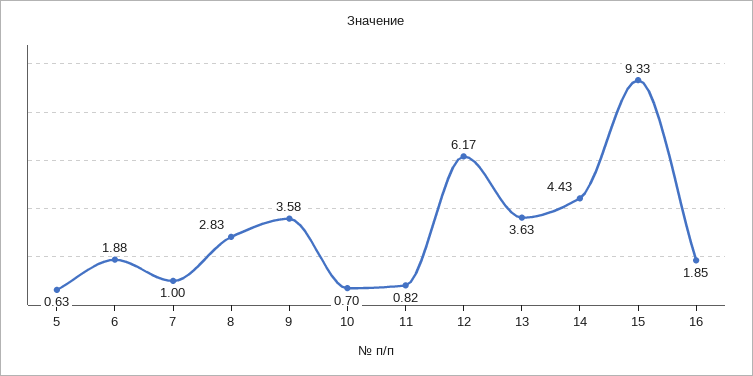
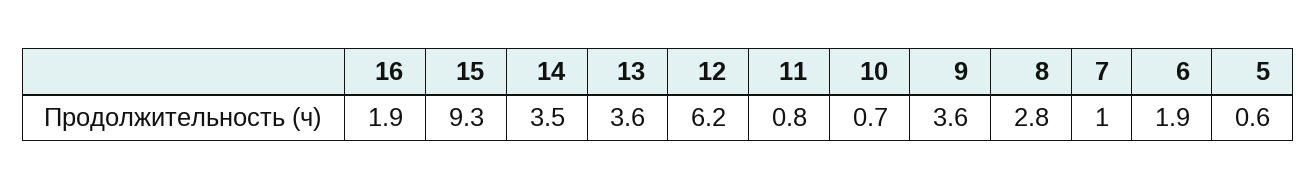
14: 4.43 -> 3.5

